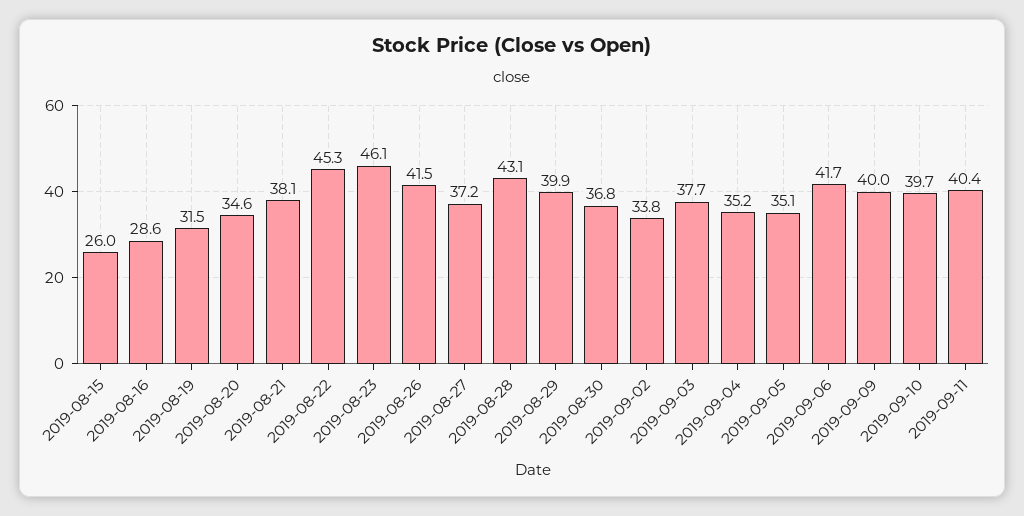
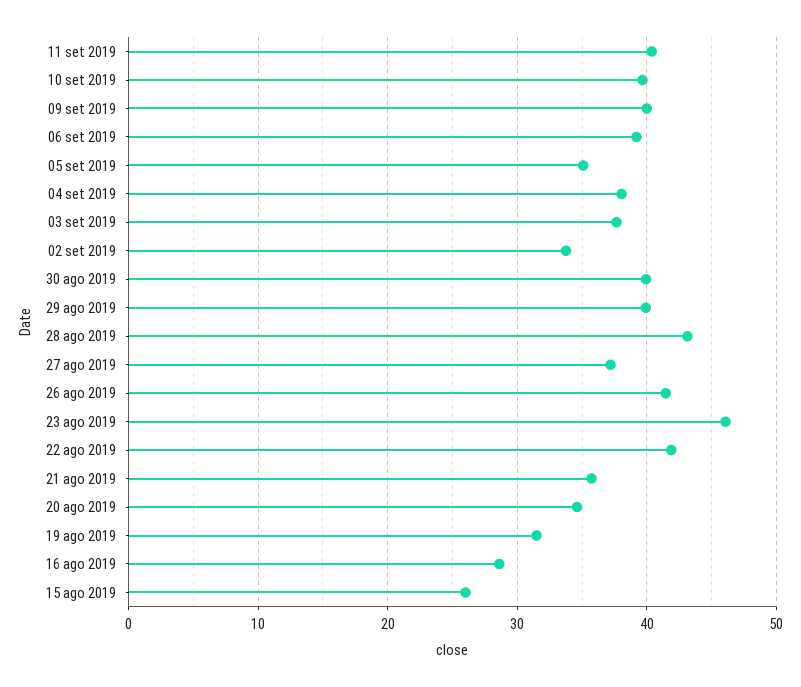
2019-08-21: 38.1 -> 36
2019-08-22: 45.3 -> 42
2019-08-30: 36.8 -> 40
2019-09-04: 35.2 -> 38
2019-09-06: 41.7 -> 39

